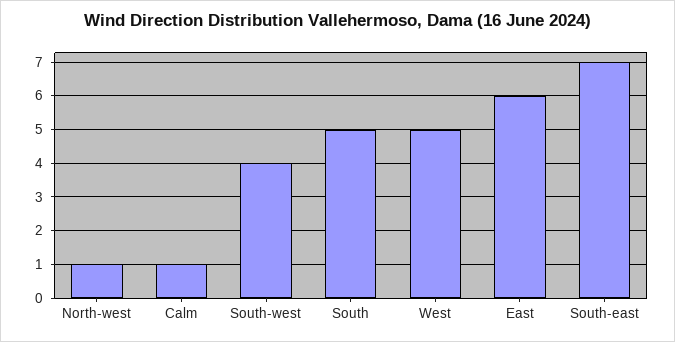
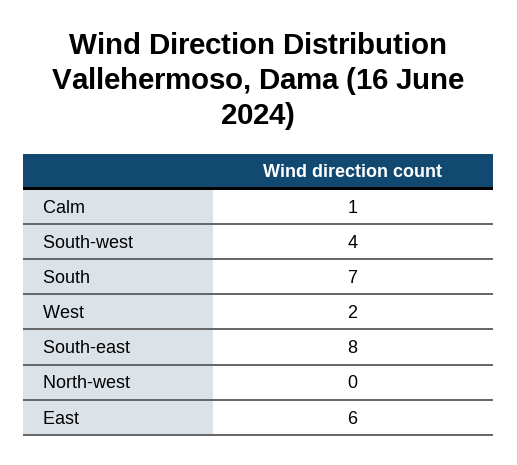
North-west: 1 -> 0
South: 5 -> 7
West: 5 -> 2
South-east: 7 -> 8

